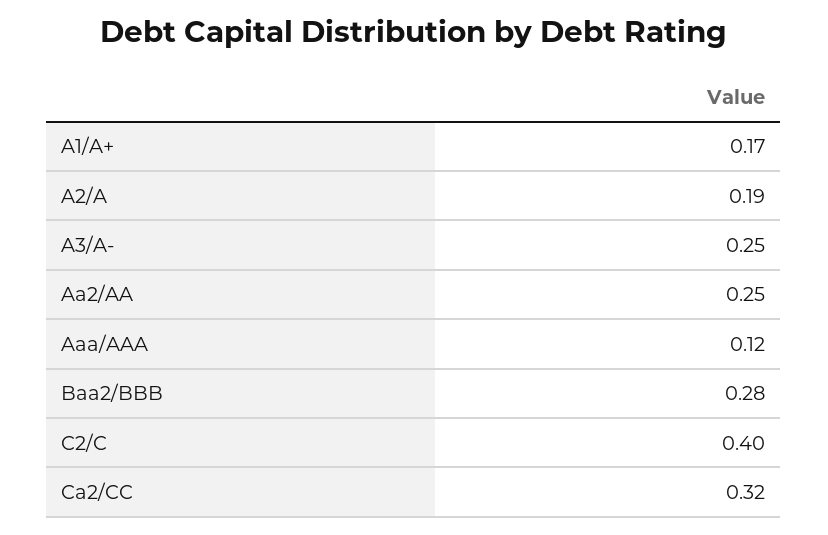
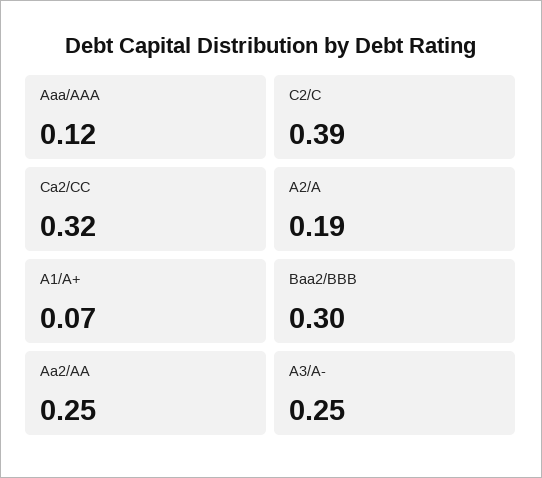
A1/A+: 0.17 -> 0.07
Baa2/BBB: 0.28 -> 0.3
C2/C: 0.4 -> 0.39

